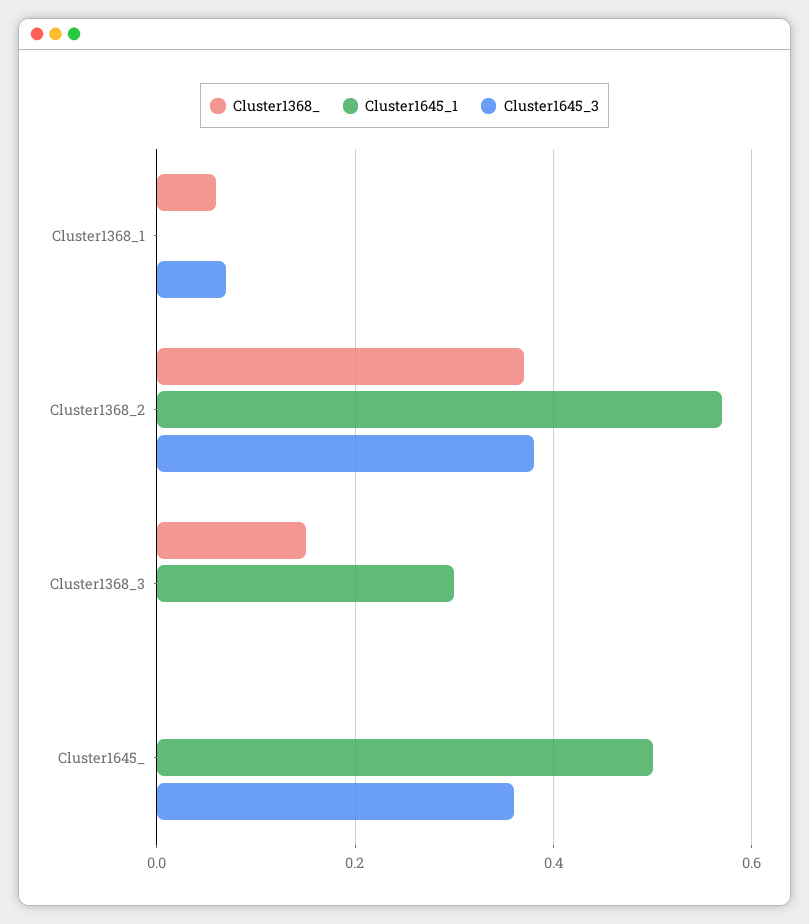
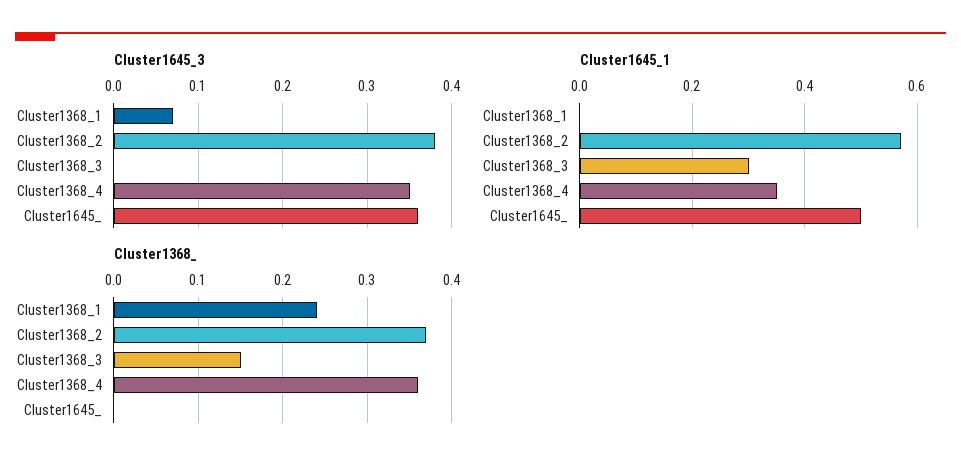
Cluster1368_, Cluster1368_1: 0.05 -> 0.24
Cluster1645_3, Cluster1368_4: none -> 0.35
Cluster1645_1, Cluster1368_4: none -> 0.35
Cluster1368_, Cluster1368_4: none -> 0.36

